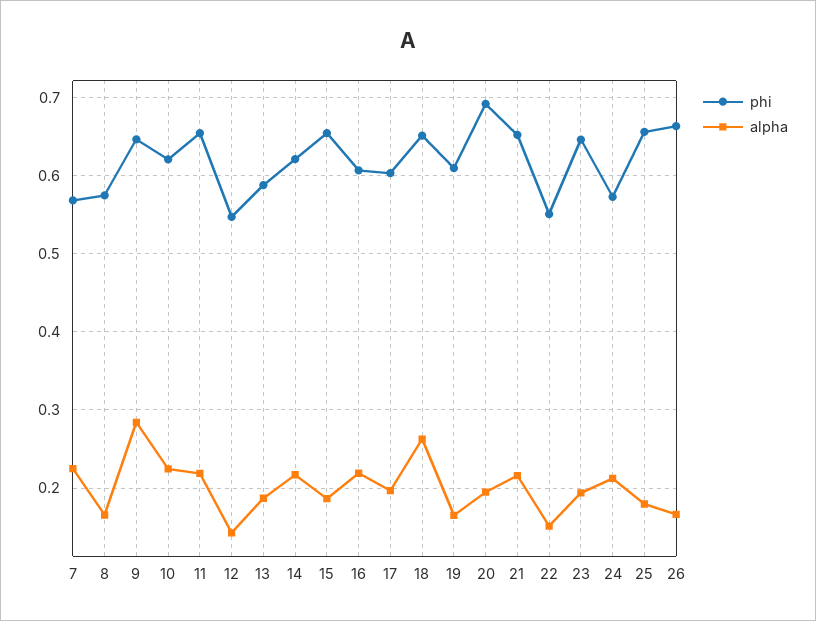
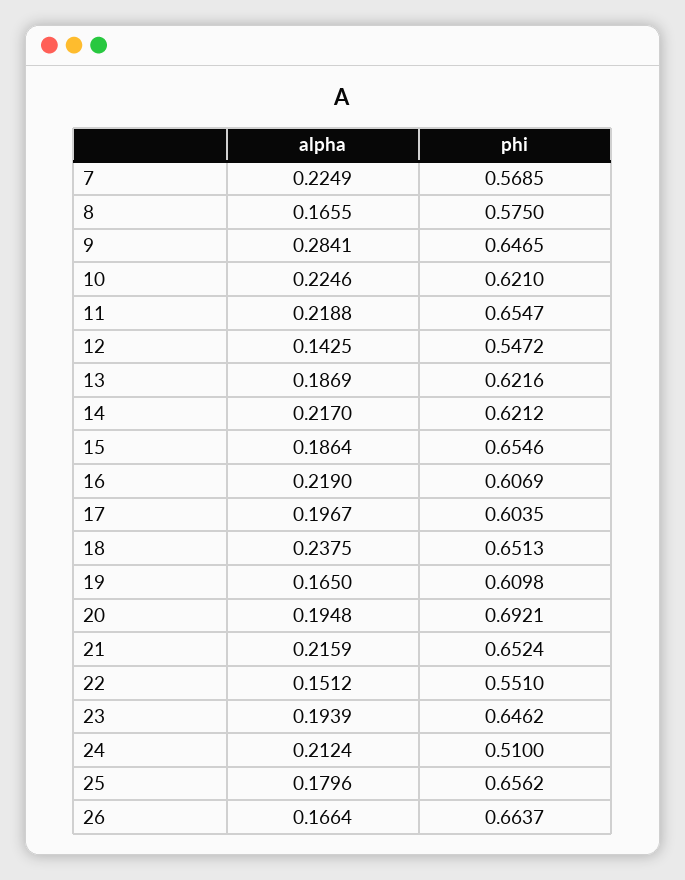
phi, 13: 0.59 -> 0.6216
alpha, 18: 0.26 -> 0.2375
phi, 24: 0.57 -> 0.51

